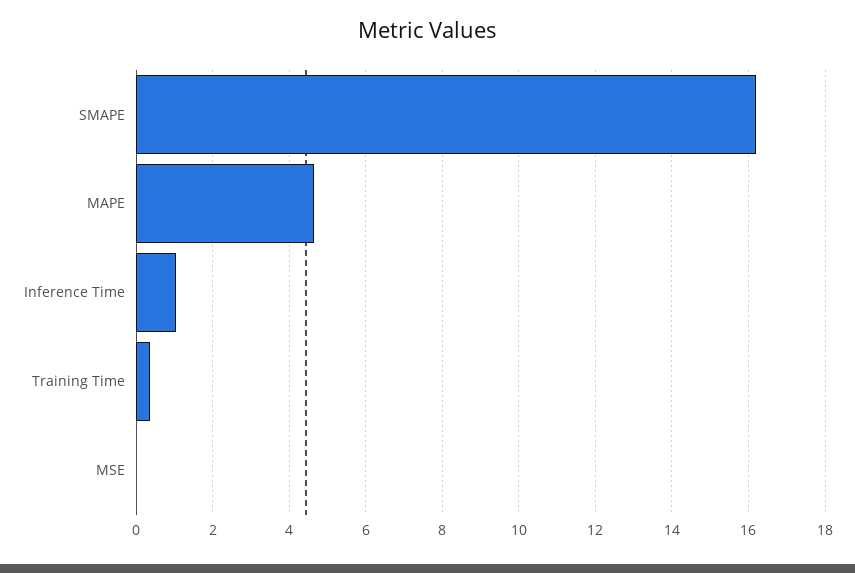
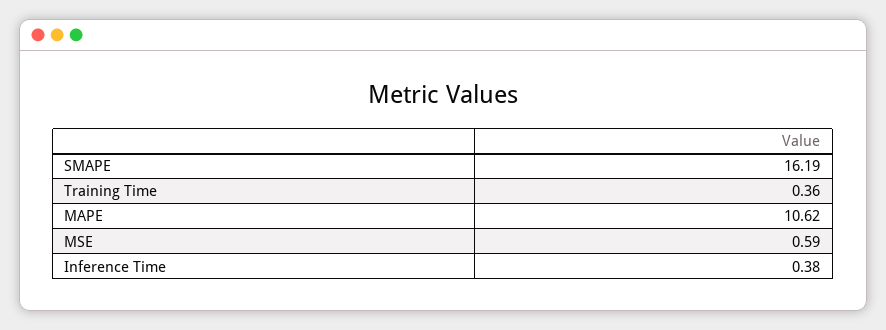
MAPE: 4.6 -> 10.62
Inference Time: 1 -> 0.38
MSE: 0 -> 0.59

